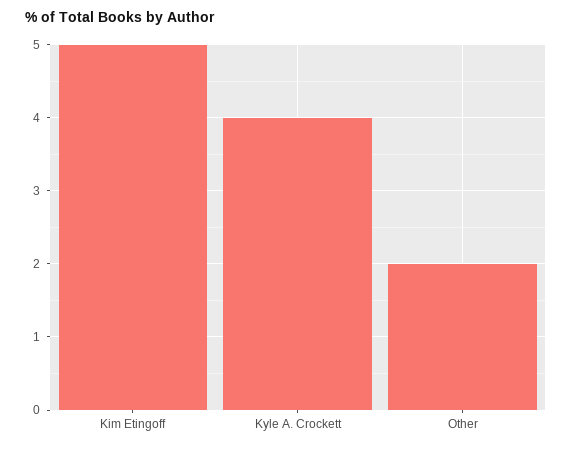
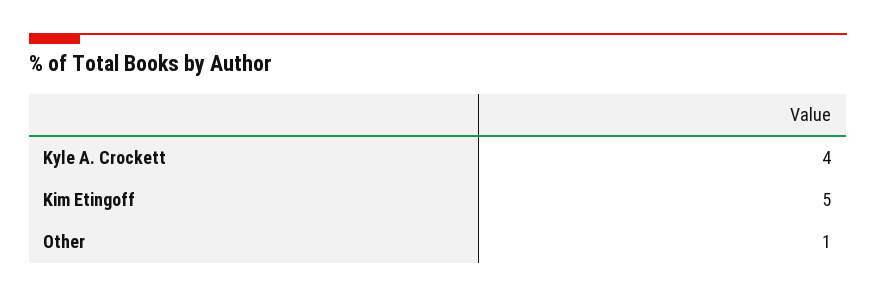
Other: 2 -> 1

